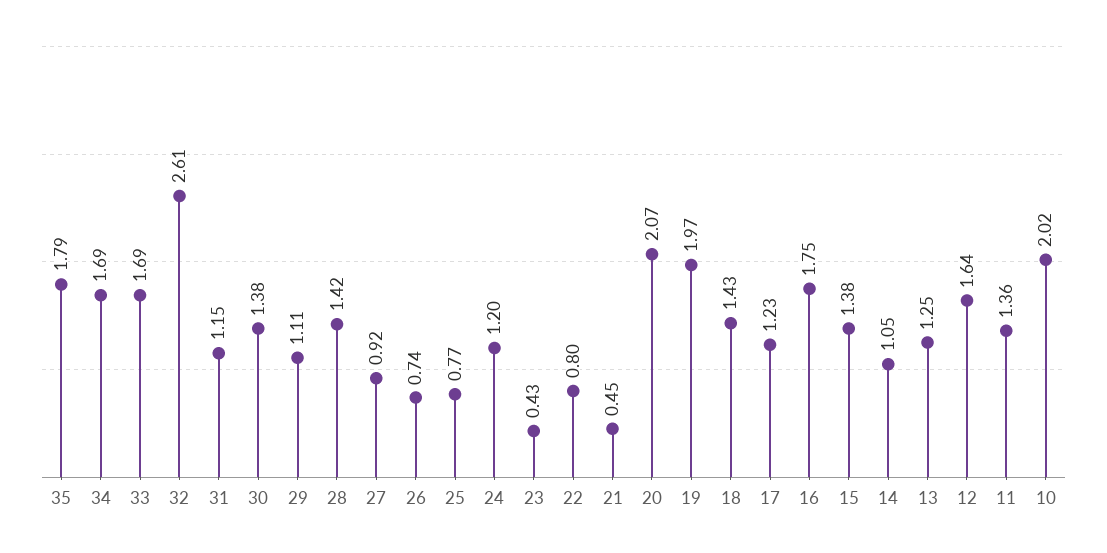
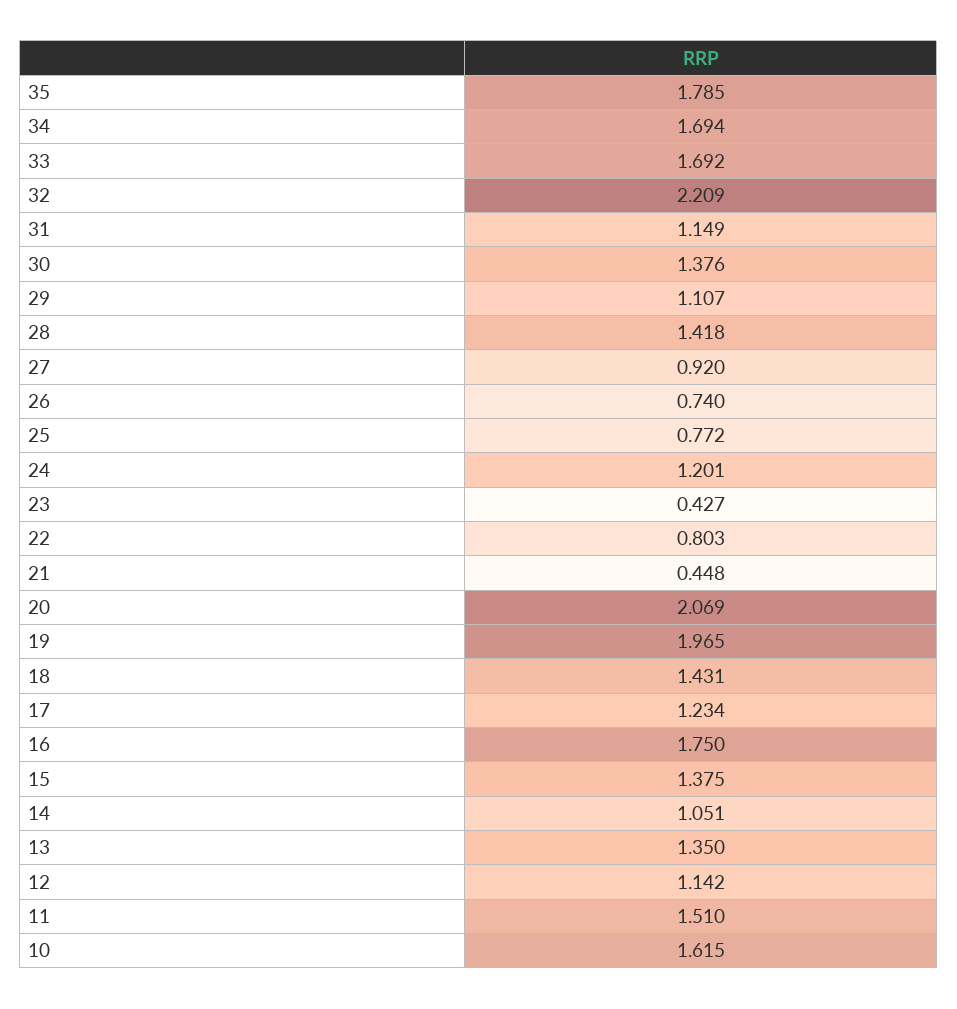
32: 2.61 -> 2.209
13: 1.25 -> 1.35
12: 1.64 -> 1.142
11: 1.36 -> 1.51
10: 2.02 -> 1.615

